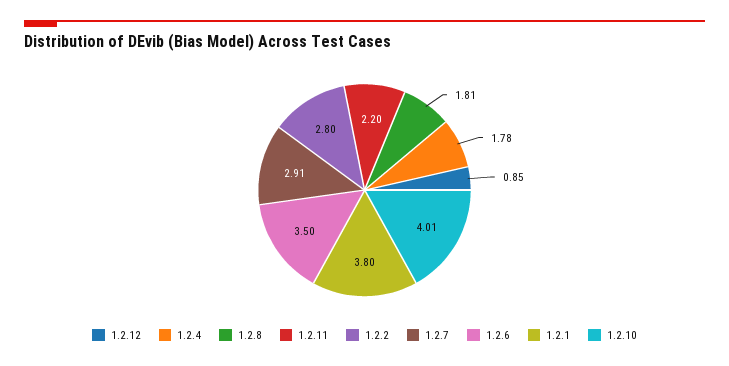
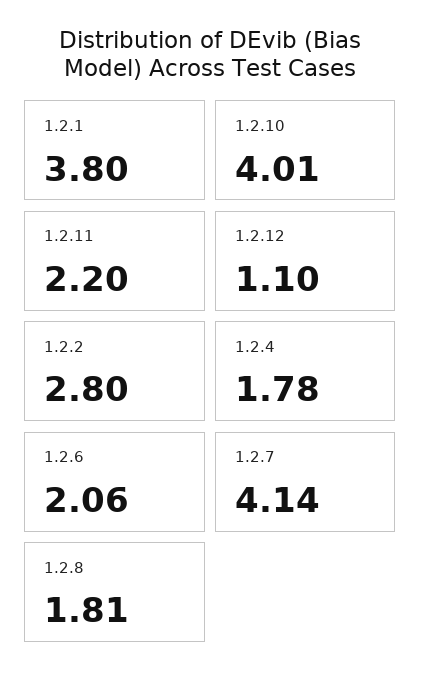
1.2.12: 0.85 -> 1.1
1.2.7: 2.91 -> 4.14
1.2.6: 3.5 -> 2.06

